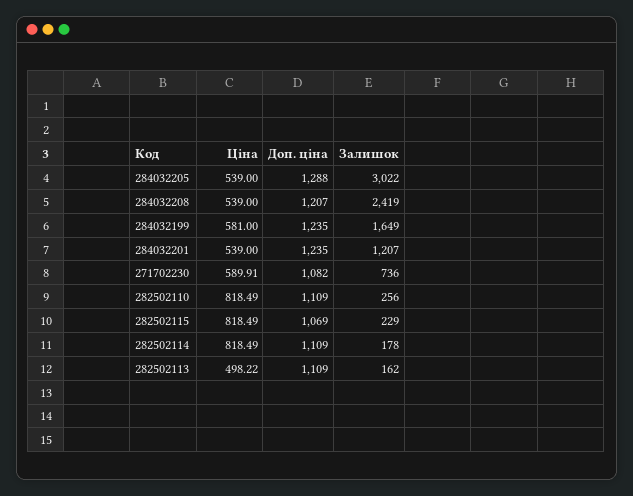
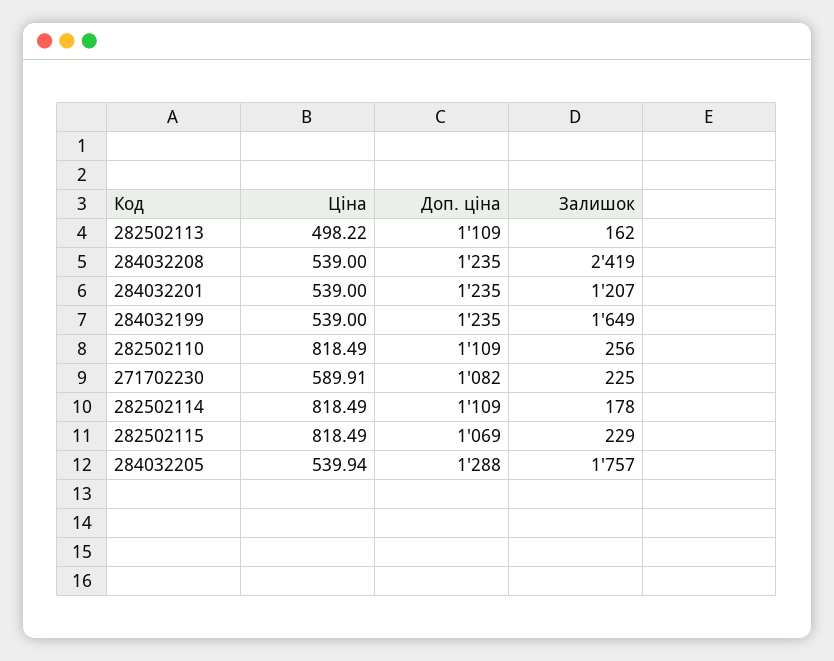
Ціна, 284032205: 539 -> 539.94
Залишок, 284032205: 3022 -> 1757
Доп. ціна, 284032208: 1207 -> 1235
Ціна, 284032199: 581 -> 539
Залишок, 271702230: 736 -> 225

